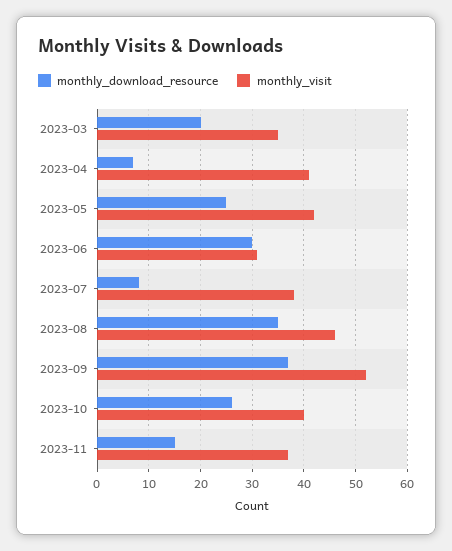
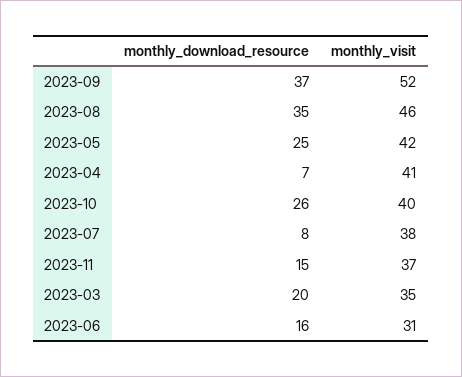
monthly_download_resource, 2023-06: 30 -> 16

